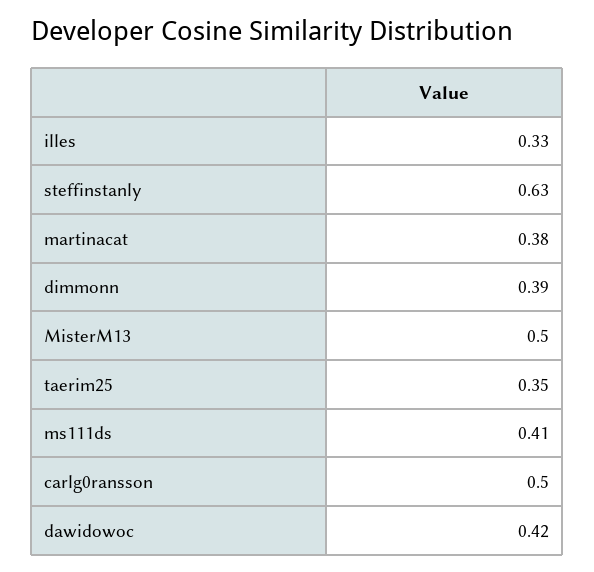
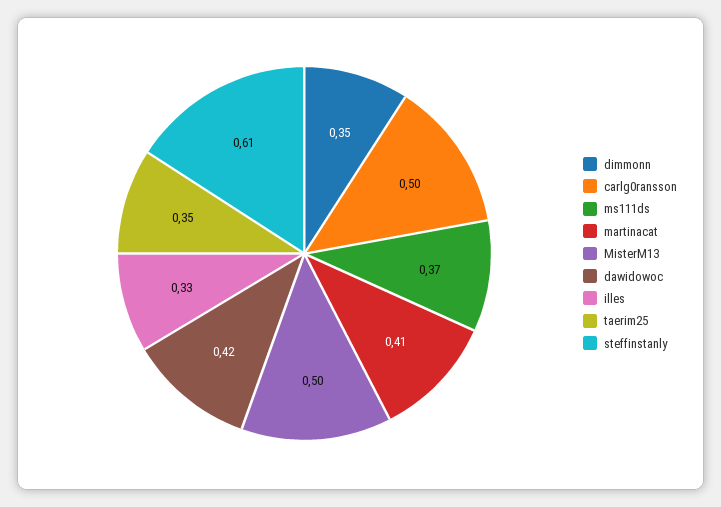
steffinstanly: 0.63 -> 0.61
martinacat: 0.38 -> 0.41
dimmonn: 0.39 -> 0.35
ms111ds: 0.41 -> 0.37

